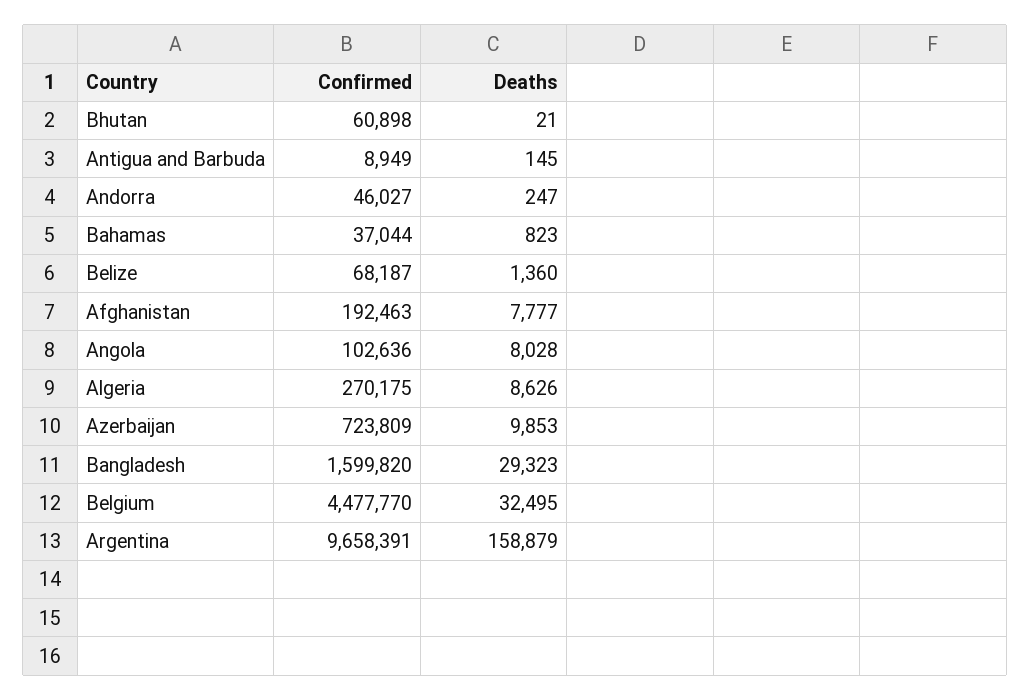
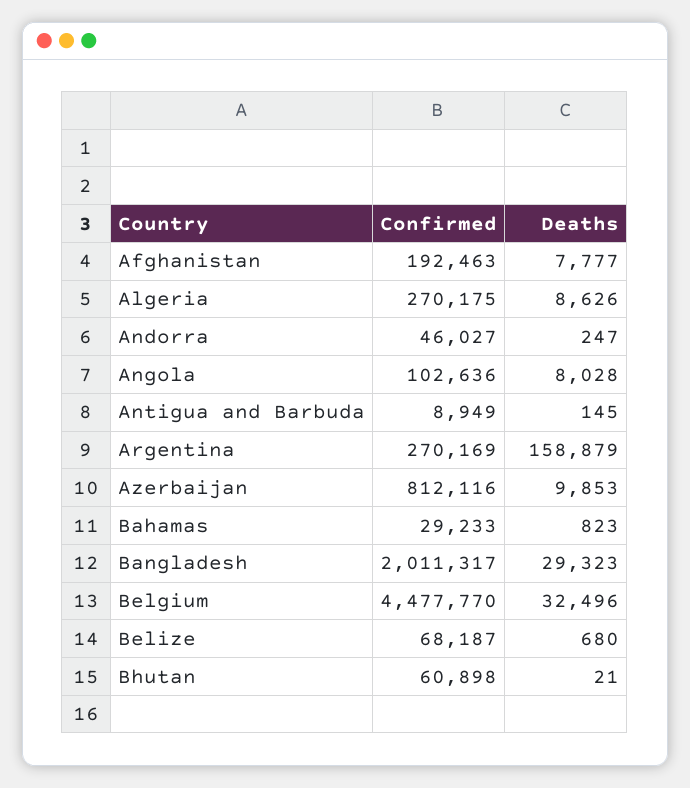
Confirmed, Bahamas: 37044 -> 29233
Deaths, Belize: 1360 -> 680
Confirmed, Azerbaijan: 723809 -> 812116
Confirmed, Bangladesh: 1599820 -> 2011317
Deaths, Belgium: 32495 -> 32496
Confirmed, Argentina: 9658391 -> 270169

